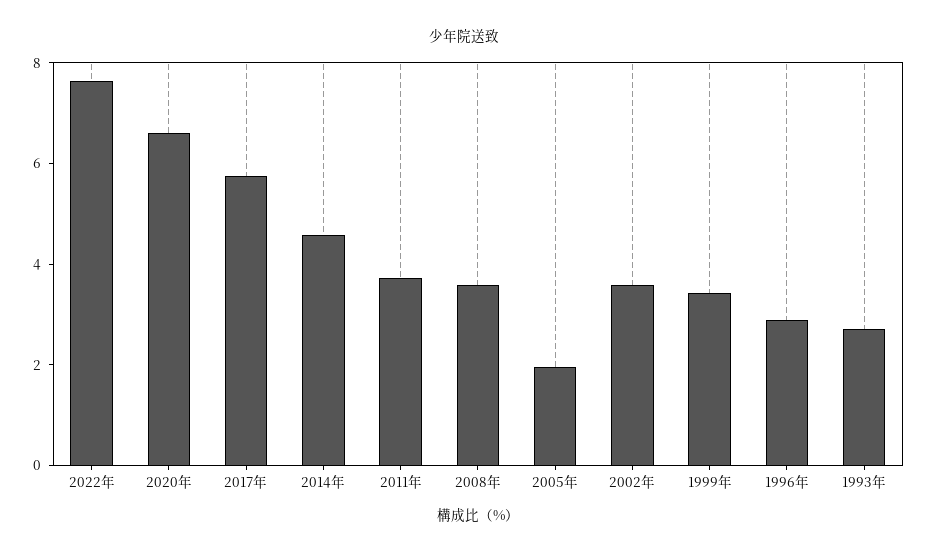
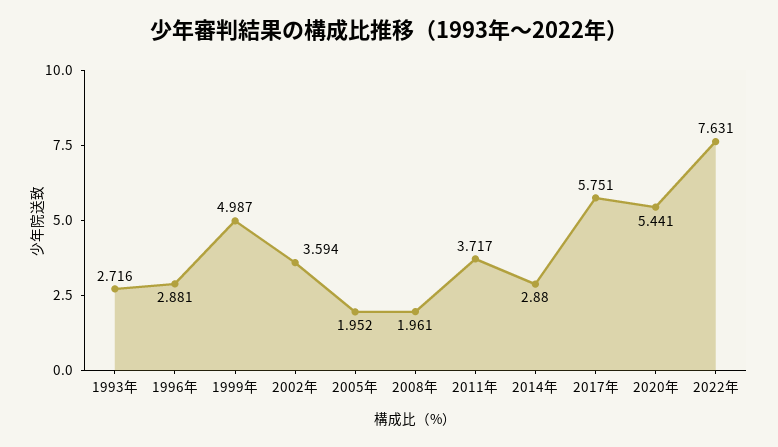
2020年: 6.5 -> 5.441
2014年: 4.5 -> 2.88
2008年: 3.5 -> 1.961
1999年: 3.5 -> 4.987

